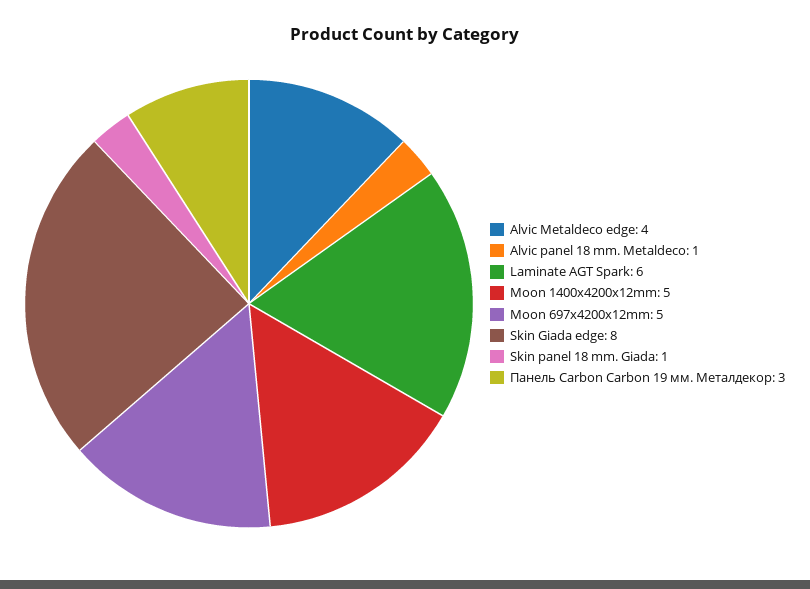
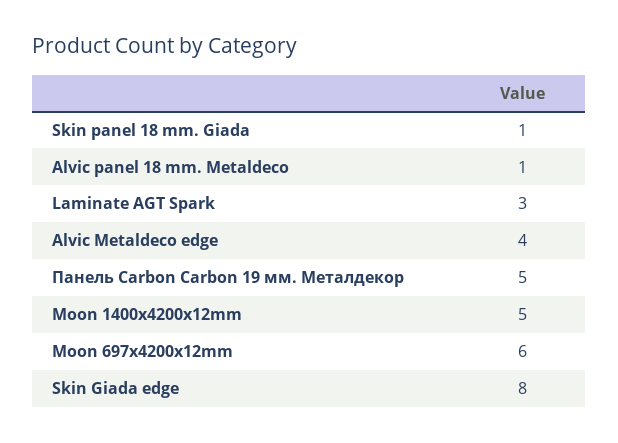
Laminate AGT Spark: 6 -> 3
Moon 697x4200x12mm: 5 -> 6
Панель Carbon Carbon 19 мм. Металдекор: 3 -> 5

